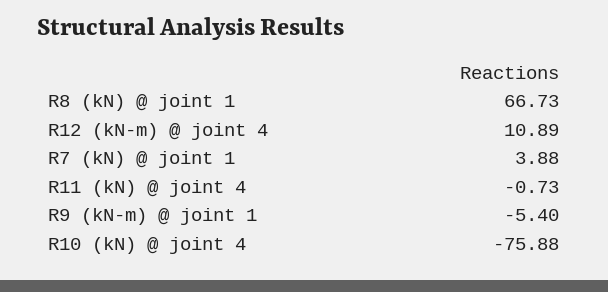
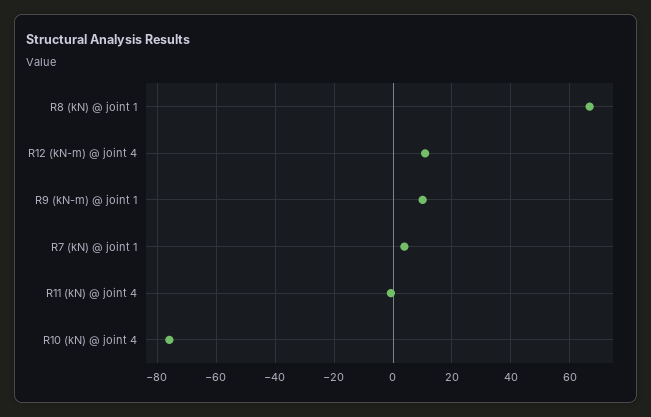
R9 (kN-m) @ joint 1: -5.4 -> 10

